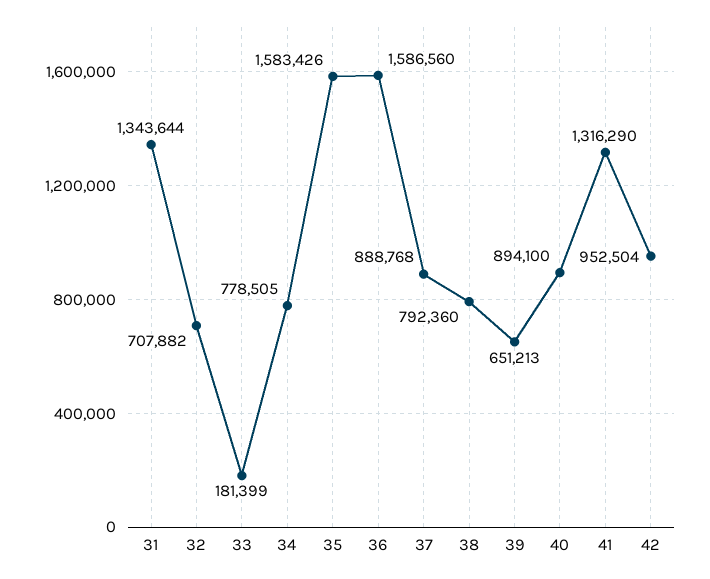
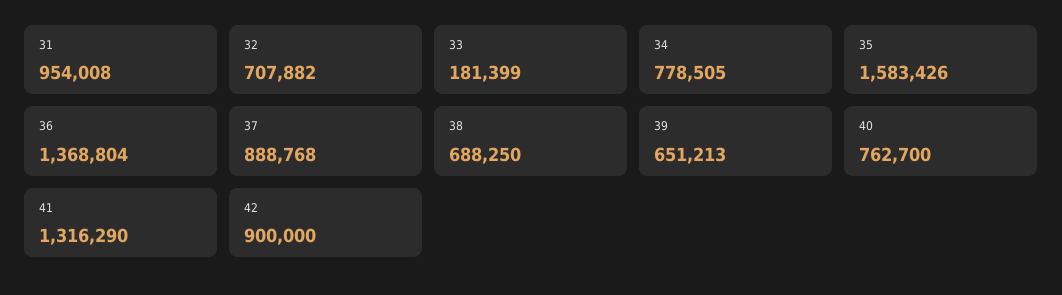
31: 1343644 -> 954008
36: 1586560 -> 1368804
38: 792360 -> 688250
40: 894100 -> 762700
42: 952504 -> 900000

